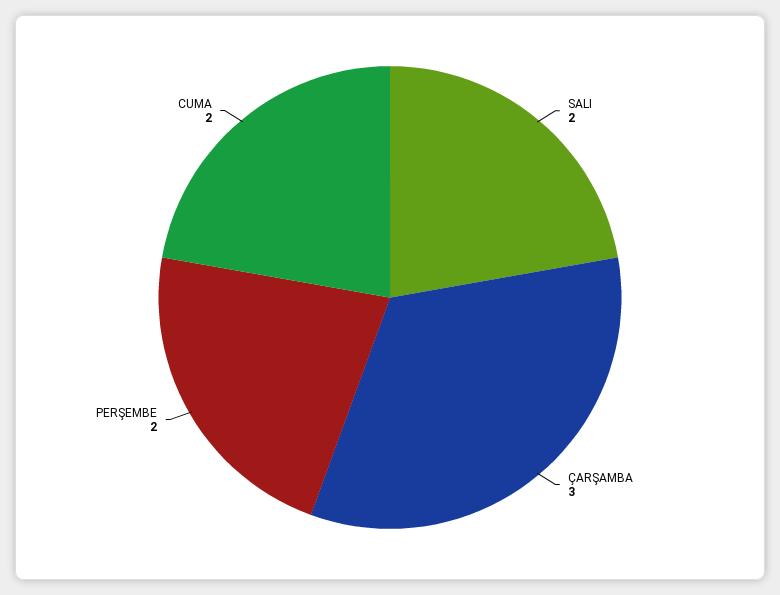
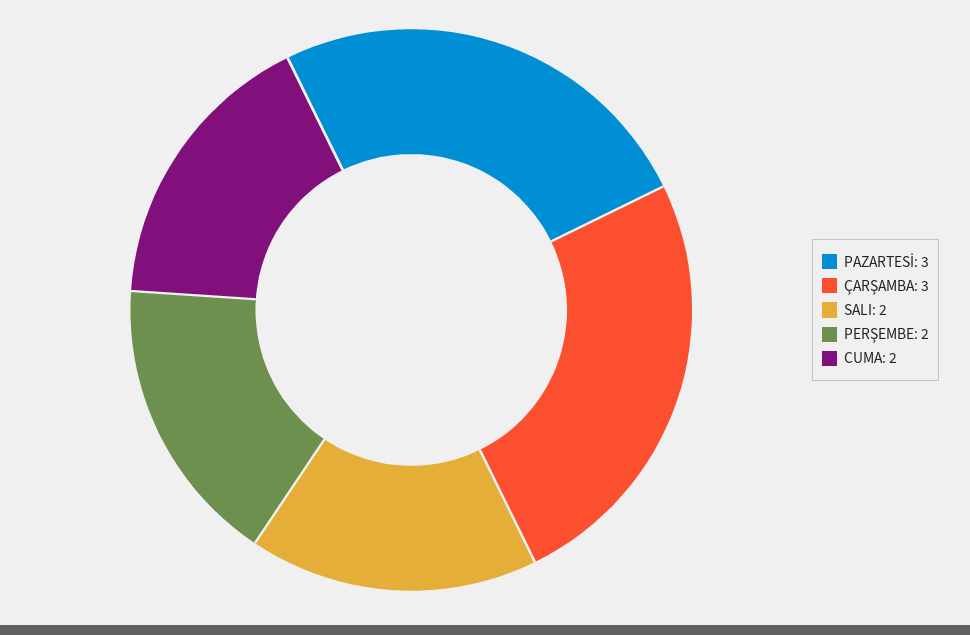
PAZARTESİ: none -> 3

